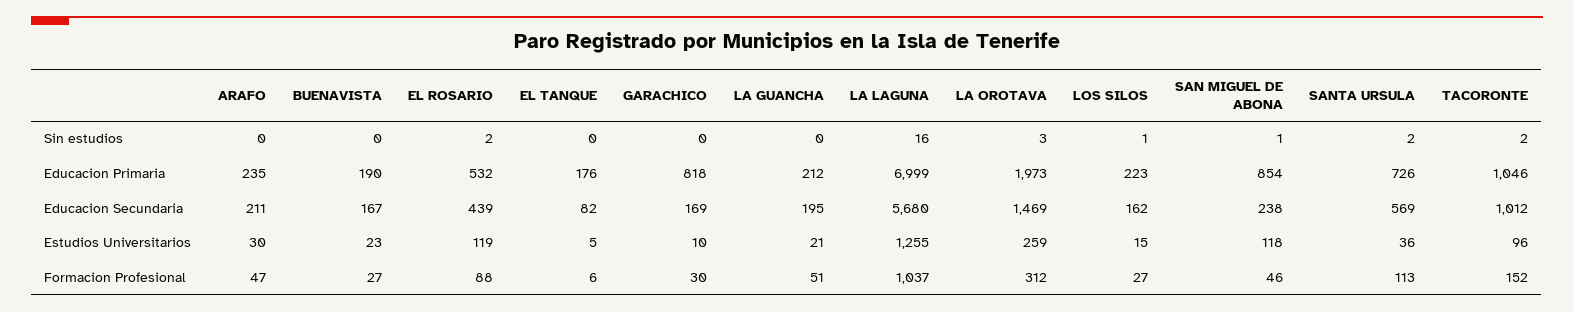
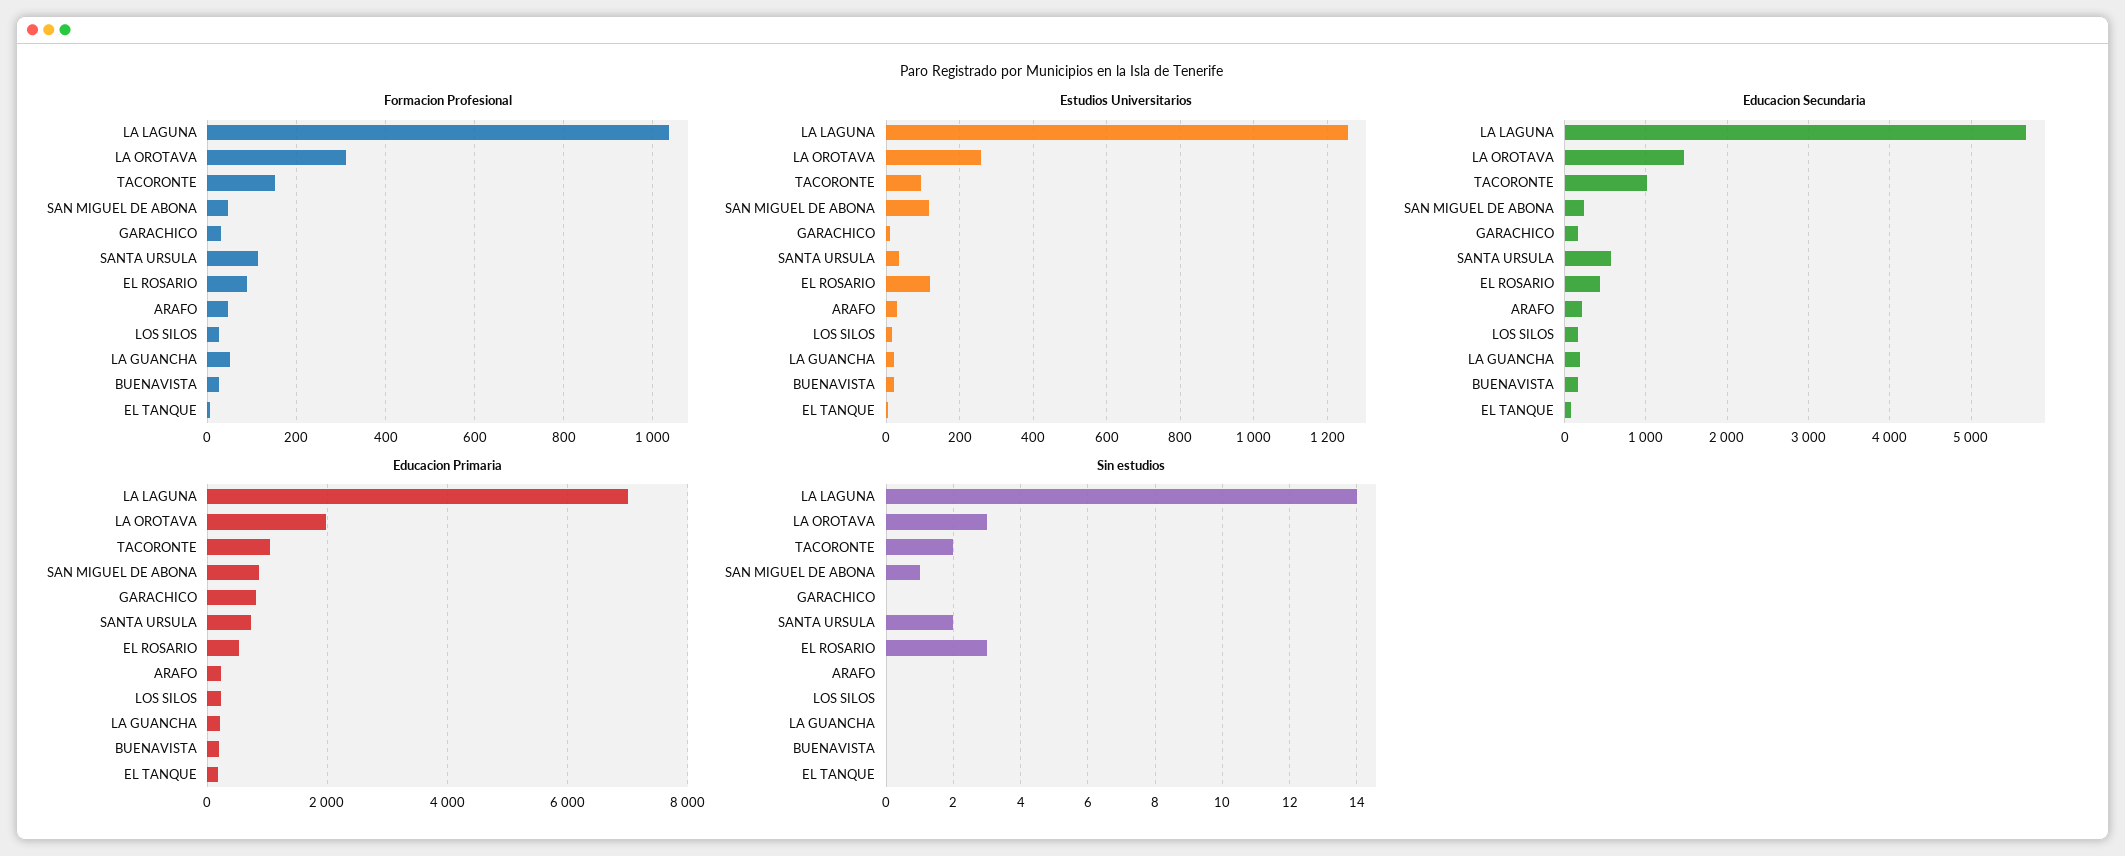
Sin estudios, EL ROSARIO: 2 -> 3
Sin estudios, LA LAGUNA: 16 -> 14
Sin estudios, LOS SILOS: 1 -> 0

